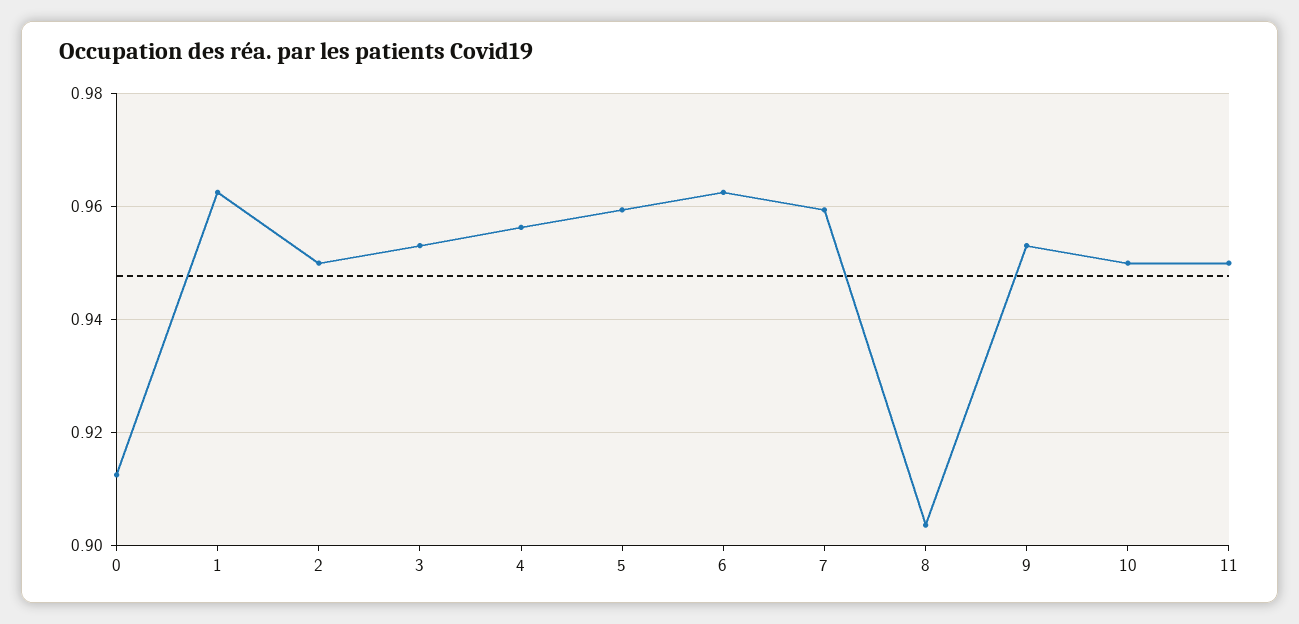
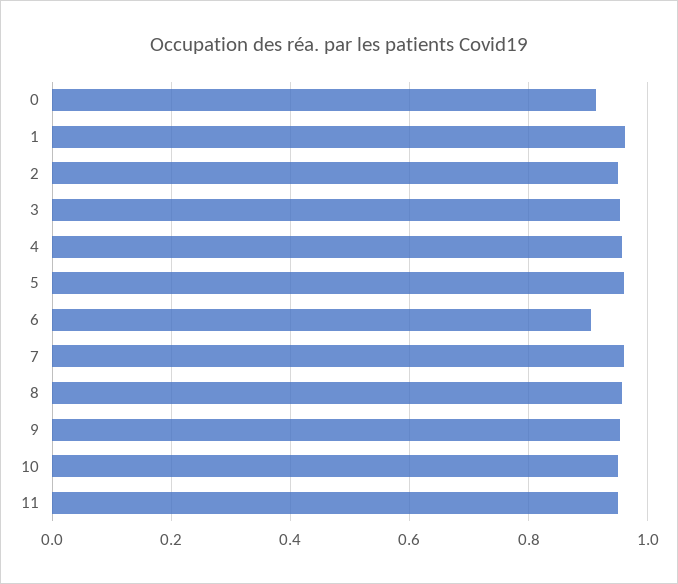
6: 0.962 -> 0.9
8: 0.904 -> 0.96

